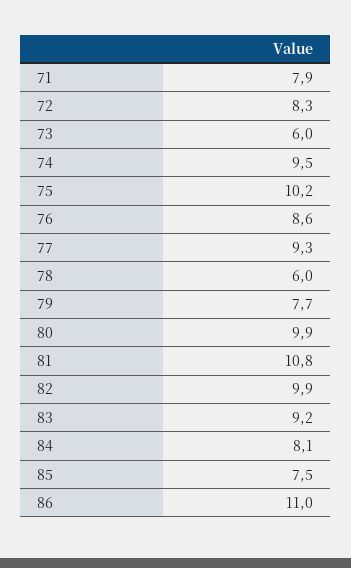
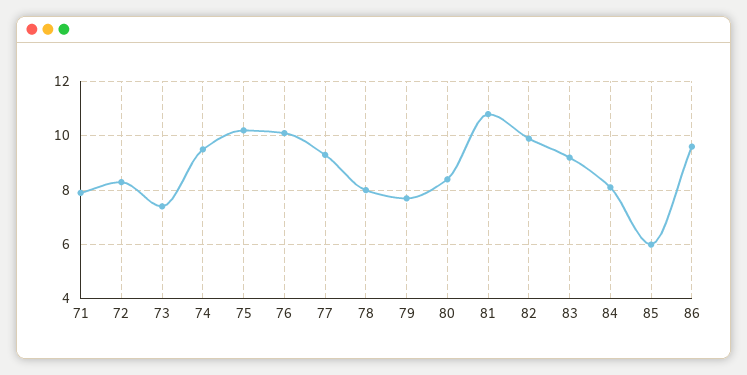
73: 6 -> 7.5
76: 8.6 -> 10
78: 6 -> 8
80: 9.9 -> 8.5
85: 7.5 -> 6
86: 11 -> 9.5

